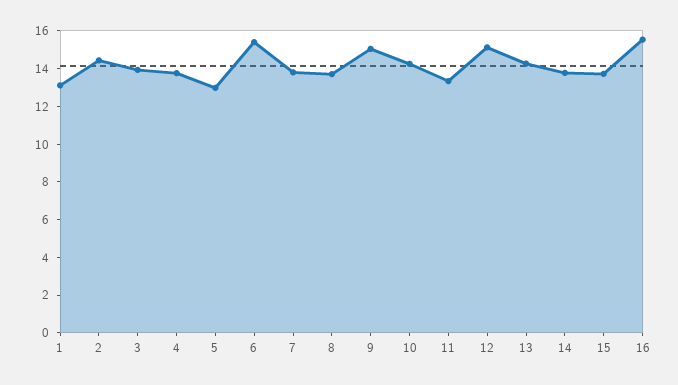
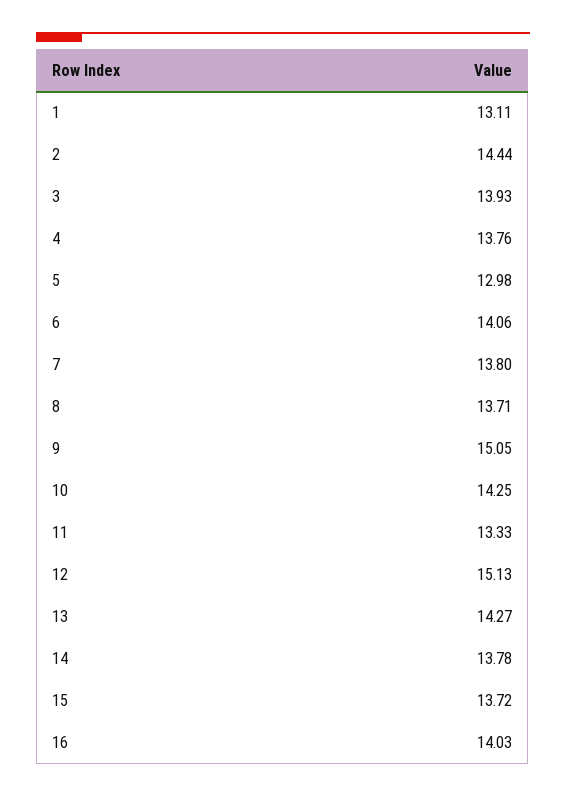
6: 15.5 -> 14.06
16: 15.5 -> 14.03

